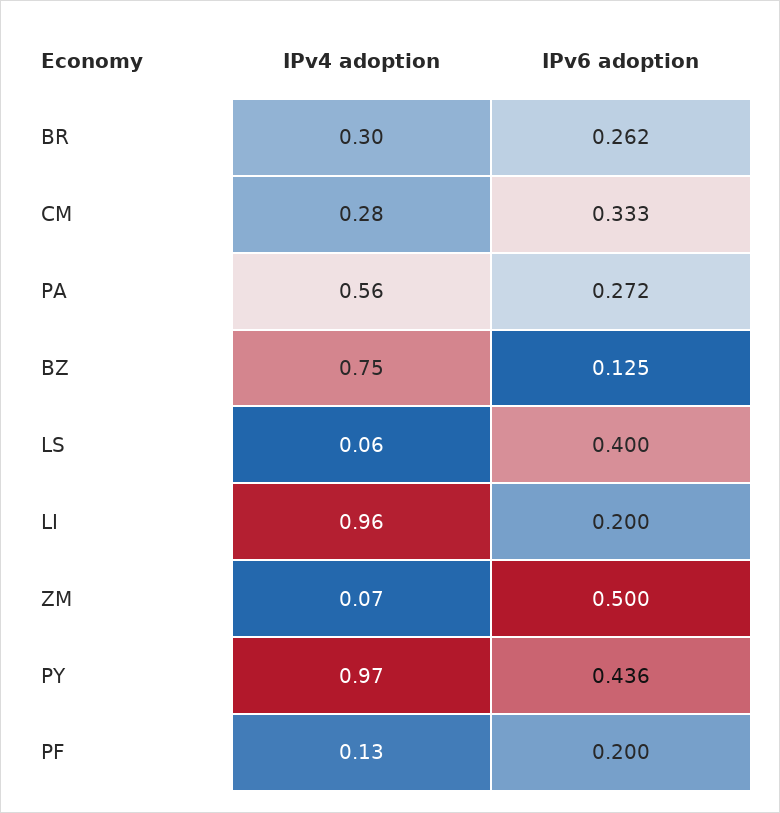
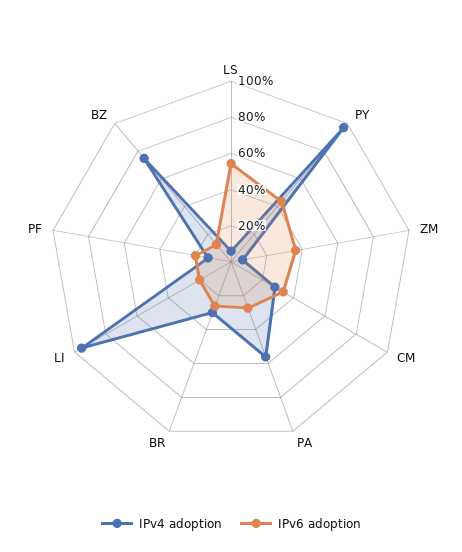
IPv6 adoption, LS: 0.4 -> 0.55
IPv6 adoption, ZM: 0.5 -> 0.35

